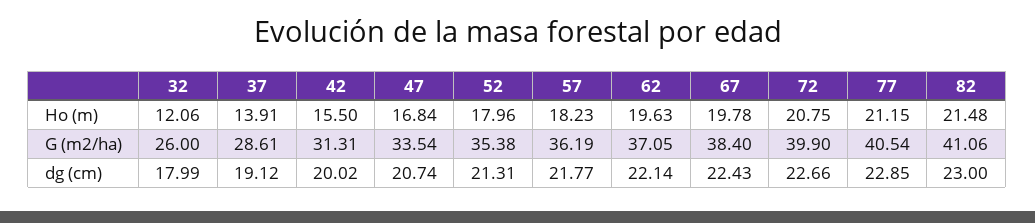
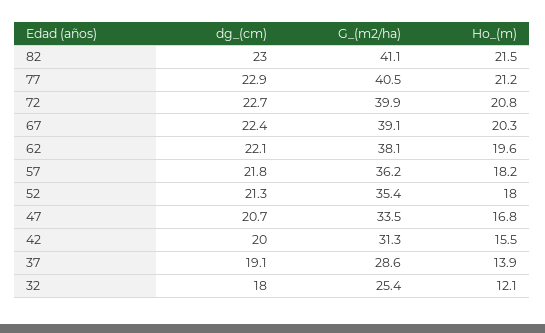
67, Ho (m): 19.78 -> 20.3
32, G (m2/ha): 26 -> 25.4
62, G (m2/ha): 37.05 -> 38.1
67, G (m2/ha): 38.4 -> 39.1

